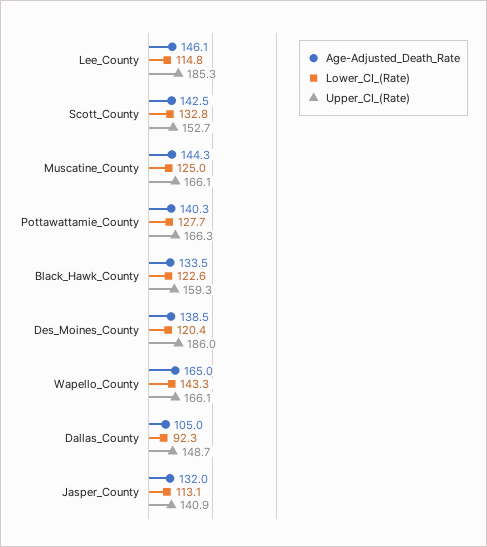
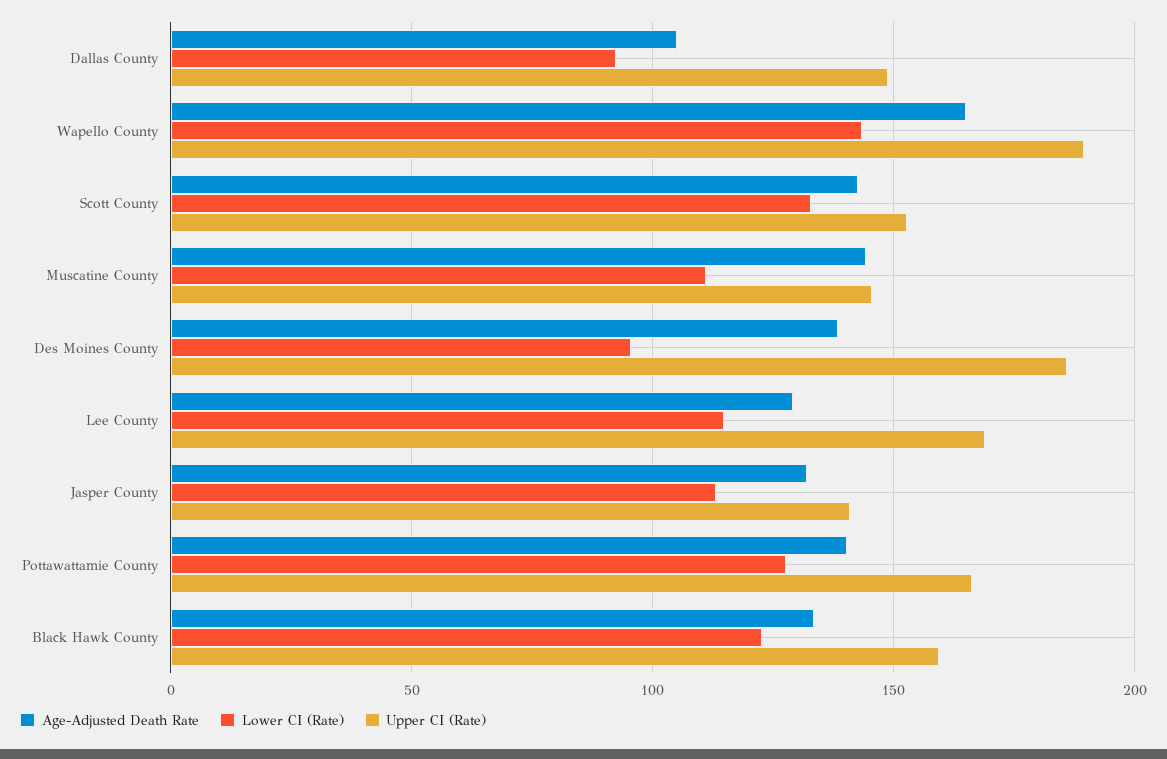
Age-Adjusted_Death_Rate, Lee_County: 146.1 -> 130
Upper_CI_(Rate), Lee_County: 185.3 -> 170
Lower_CI_(Rate), Muscatine_County: 125 -> 110
Upper_CI_(Rate), Muscatine_County: 166.1 -> 145
Lower_CI_(Rate), Des_Moines_County: 120.4 -> 95
Upper_CI_(Rate), Wapello_County: 166.1 -> 190

